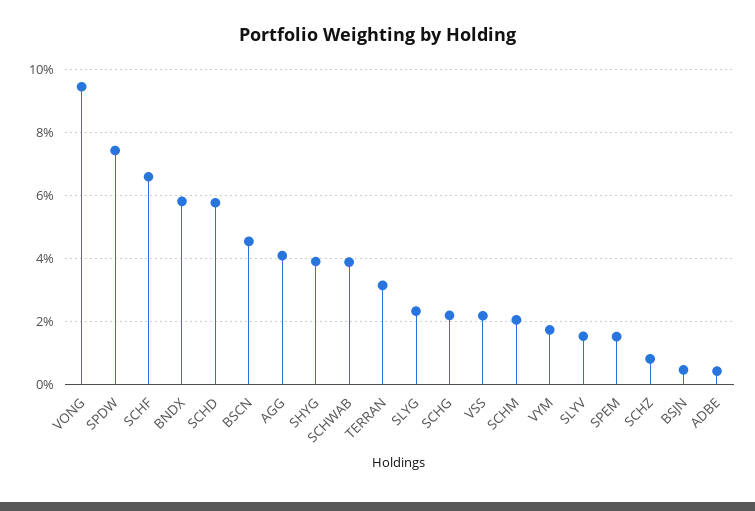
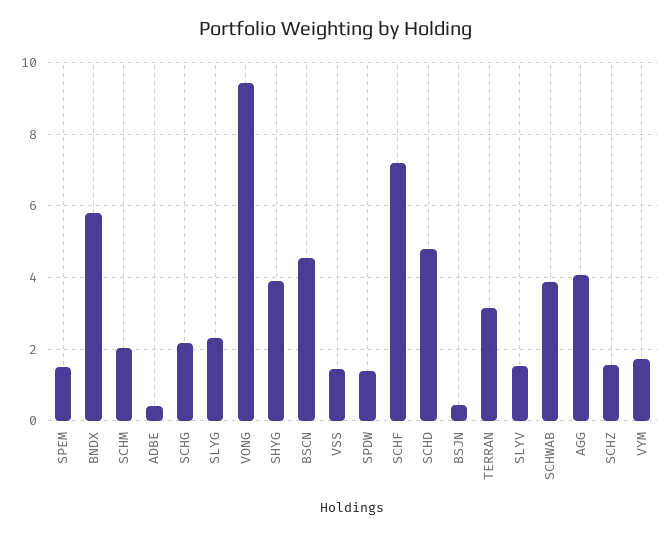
SPDW: 7.4 -> 1.4
SCHF: 6.6 -> 7.2
SCHD: 5.8 -> 4.8
VSS: 2.2 -> 1.4
SCHZ: 0.8 -> 1.6

